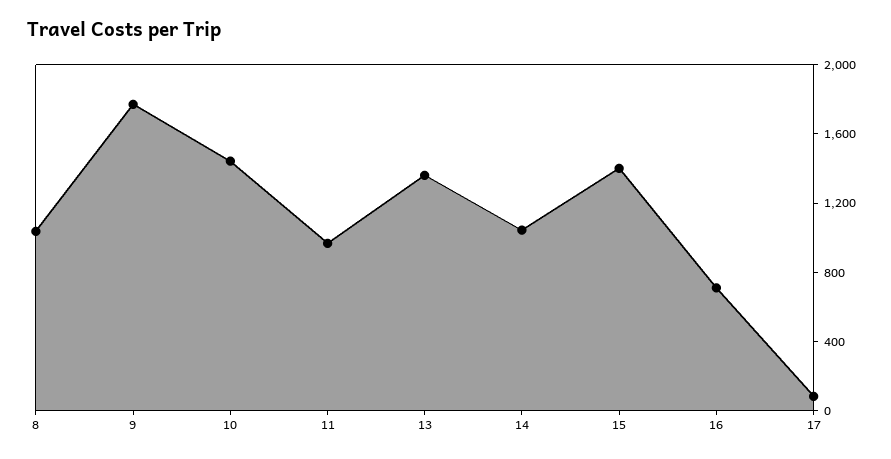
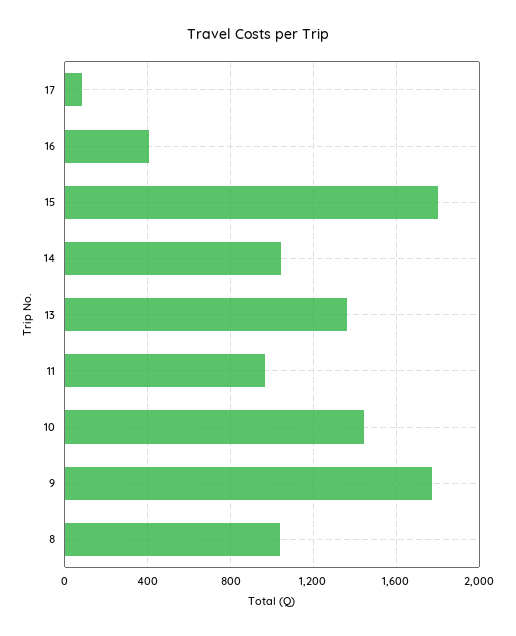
15: 1400 -> 1800
16: 700 -> 400

